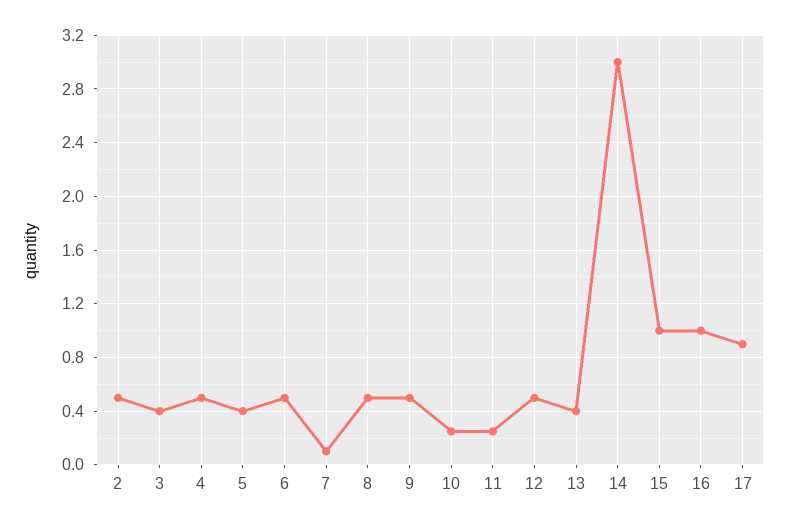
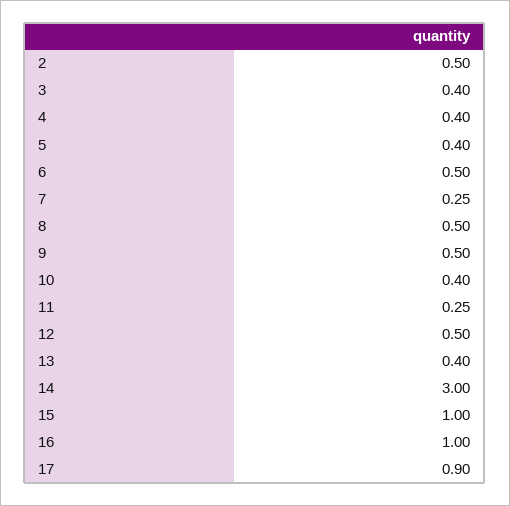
4: 0.5 -> 0.4
7: 0.1 -> 0.25
10: 0.25 -> 0.4

